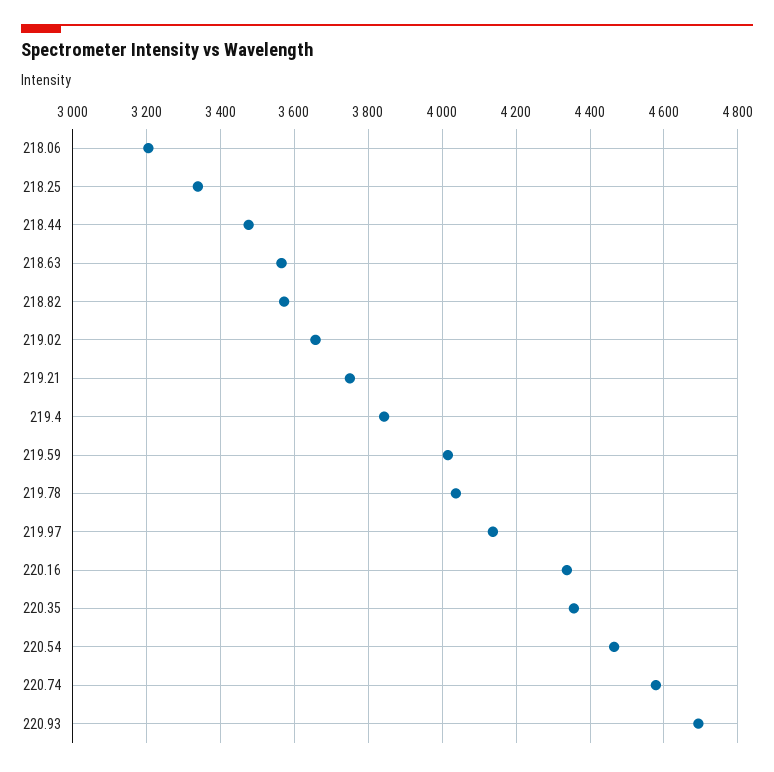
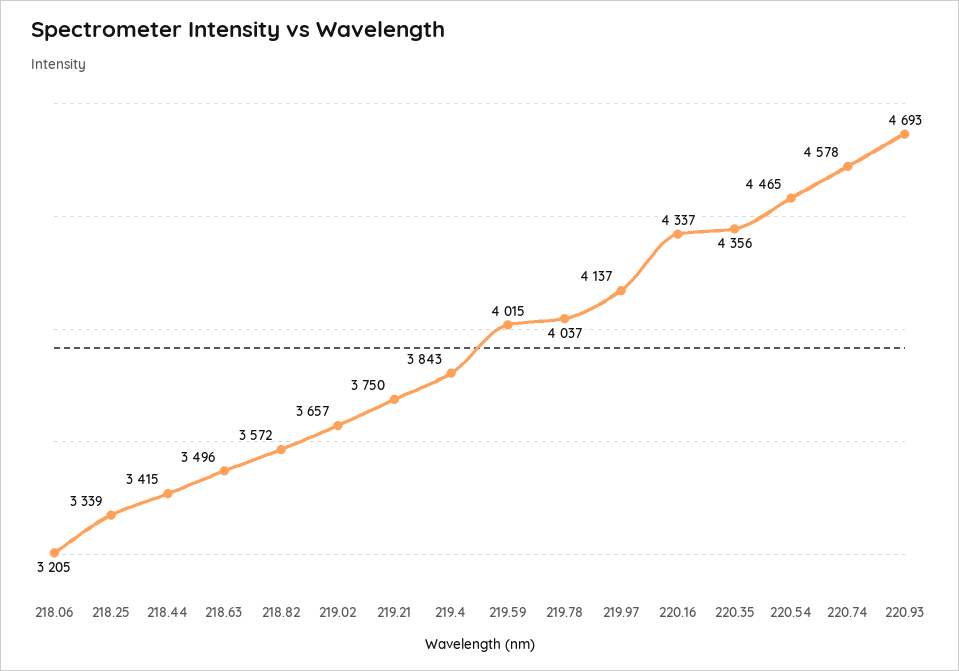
218.44: 3480 -> 3415
218.63: 3560 -> 3496

